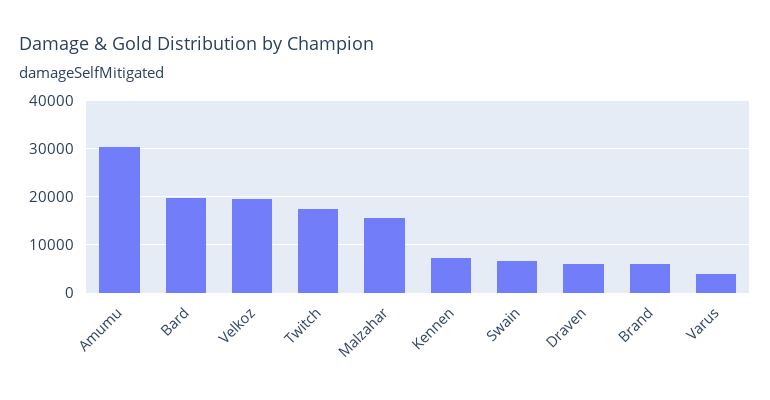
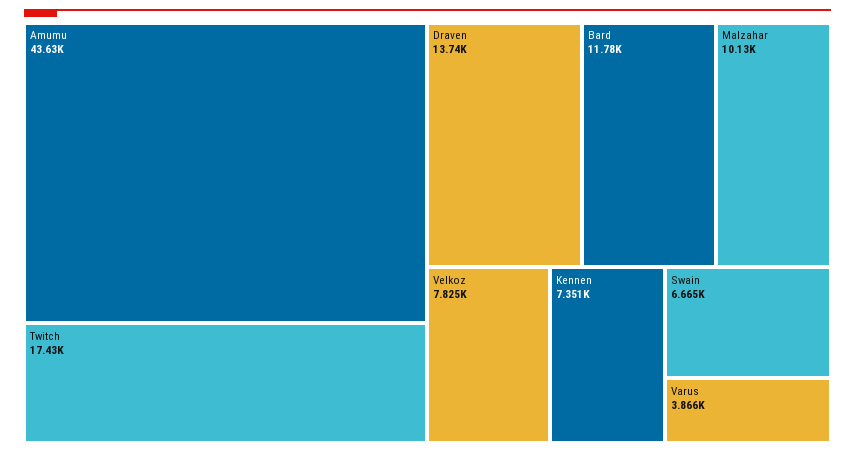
Amumu: 30000 -> 43630
Bard: 20000 -> 11780
Velkoz: 20000 -> 7825
Malzahar: 16000 -> 10130
Draven: 6000 -> 13740
Brand: 6000 -> none

